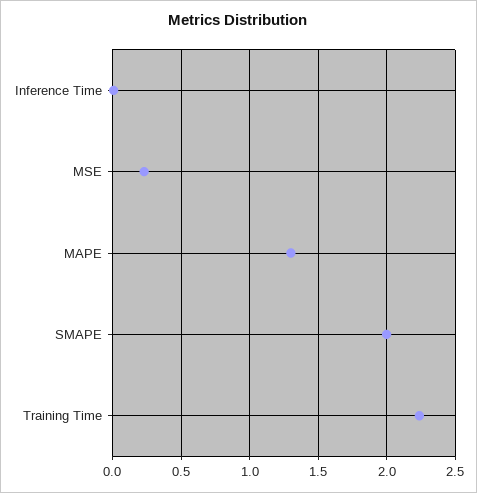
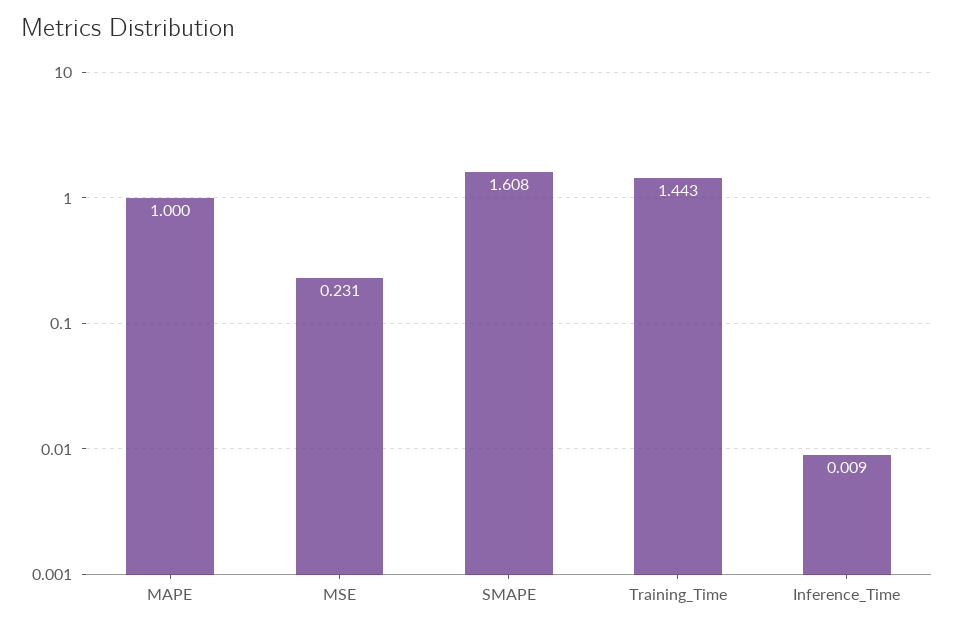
MAPE: 1.3 -> 1
SMAPE: 2 -> 1.608
Training Time: 2.25 -> 1.443

